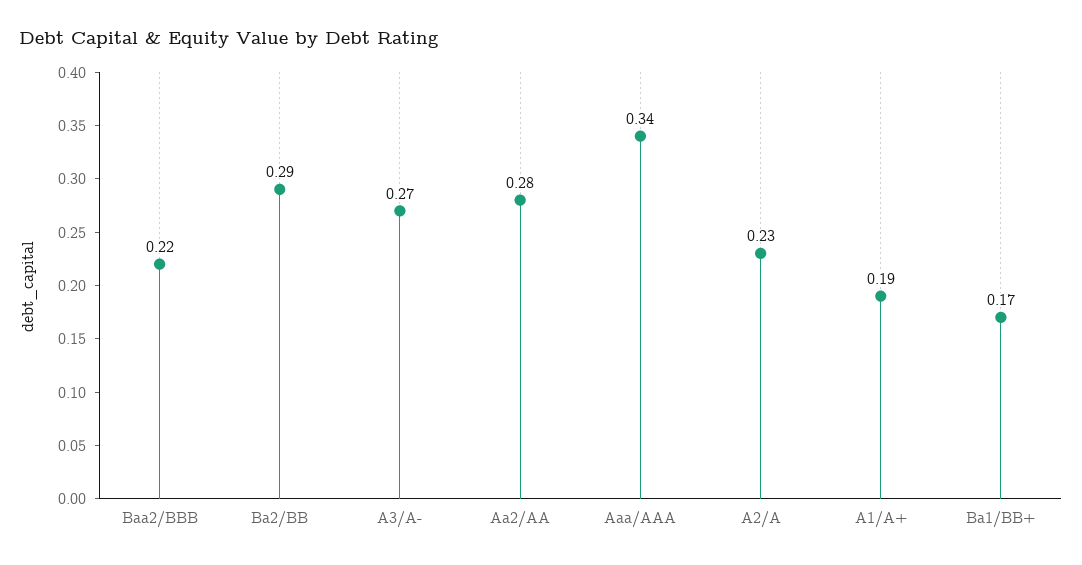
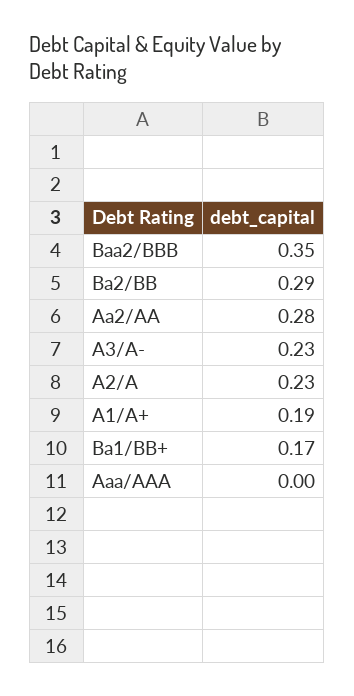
Baa2/BBB: 0.22 -> 0.35
A3/A-: 0.27 -> 0.23
Aaa/AAA: 0.34 -> 0

